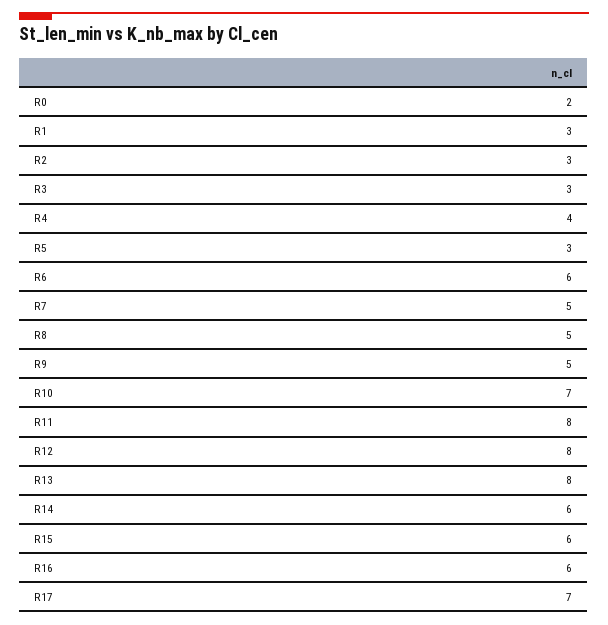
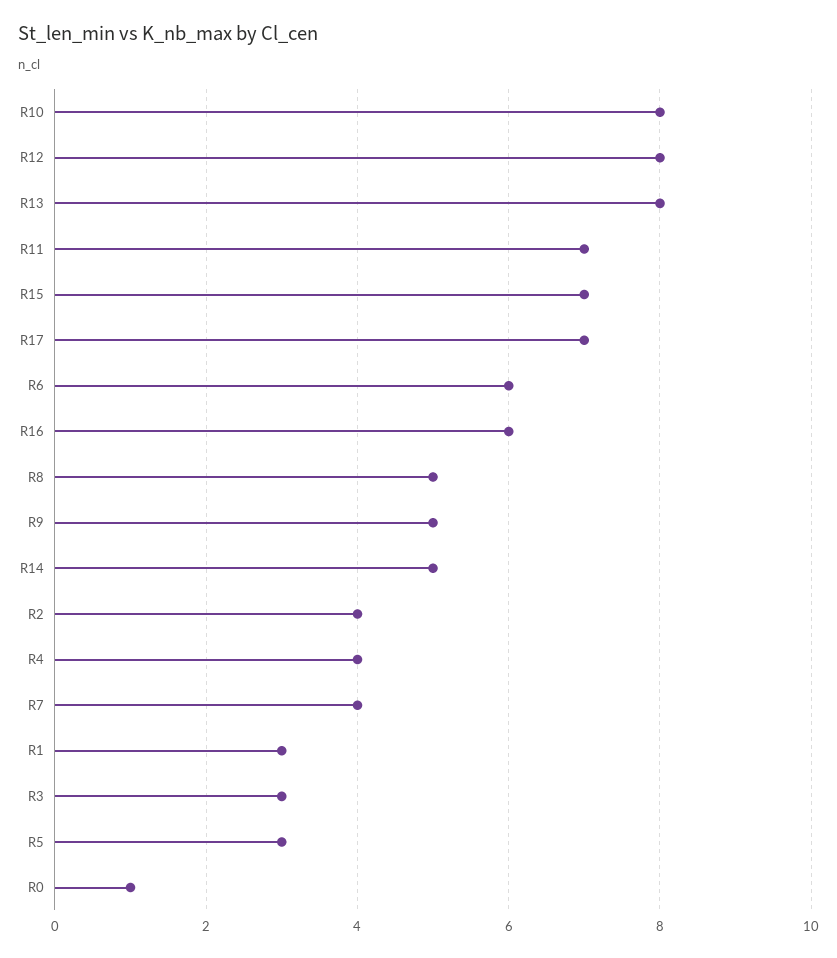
R0: 2 -> 1
R2: 3 -> 4
R7: 5 -> 4
R10: 7 -> 8
R11: 8 -> 7
R14: 6 -> 5
R15: 6 -> 7

